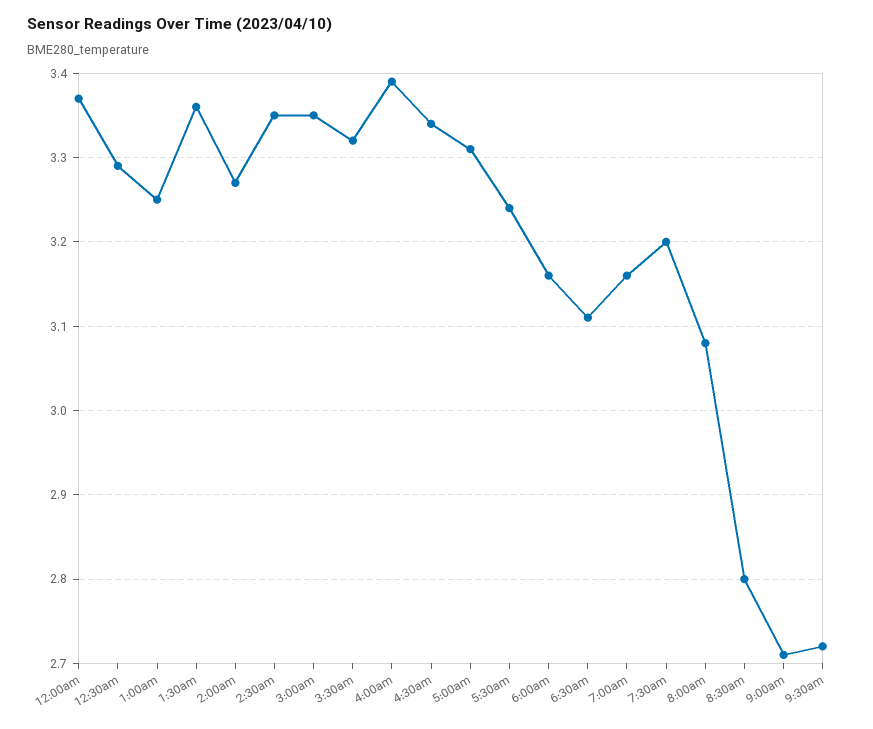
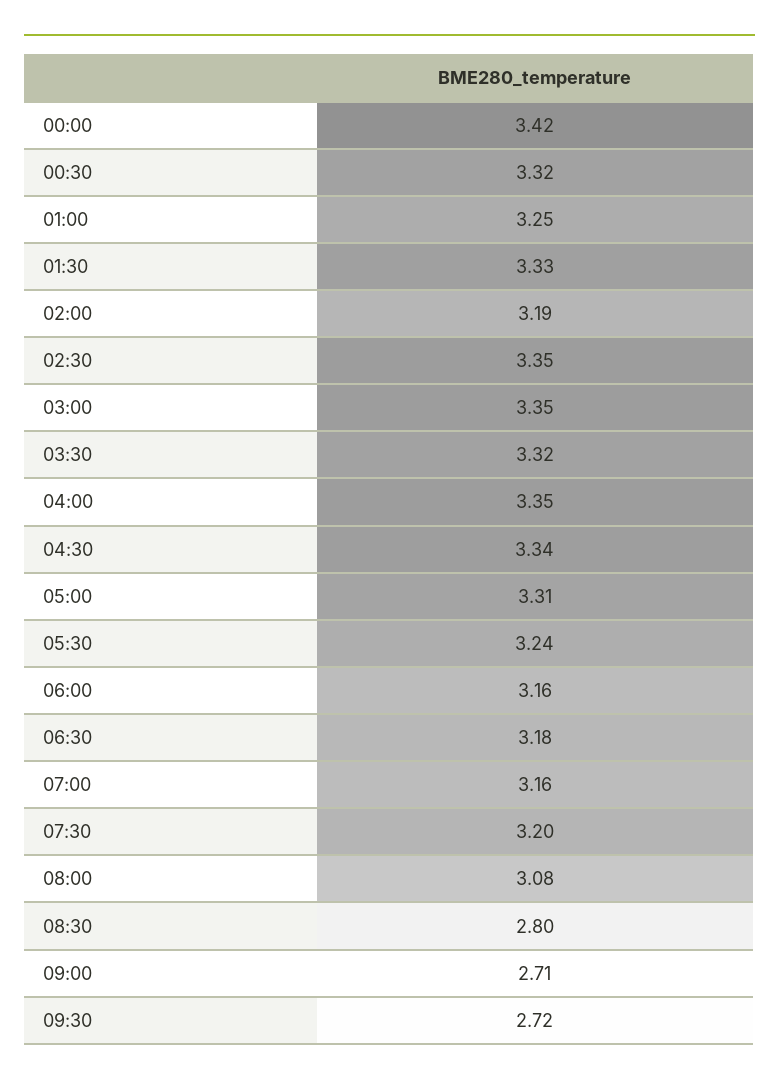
12:00am: 3.37 -> 3.42
12:30am: 3.29 -> 3.32
1:30am: 3.36 -> 3.33
2:00am: 3.27 -> 3.19
4:00am: 3.39 -> 3.35
6:30am: 3.11 -> 3.18

